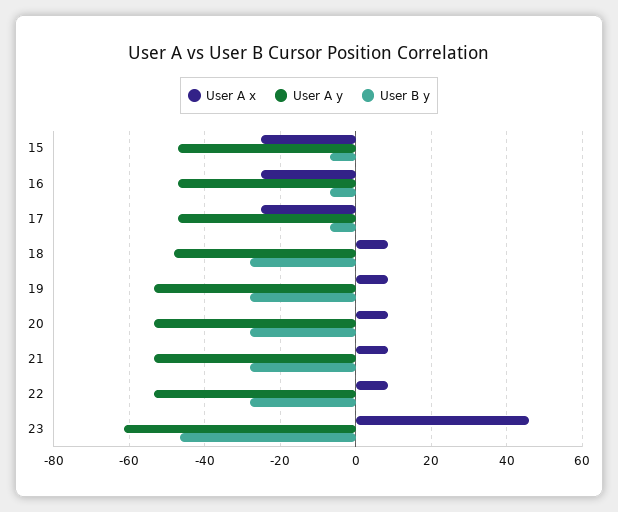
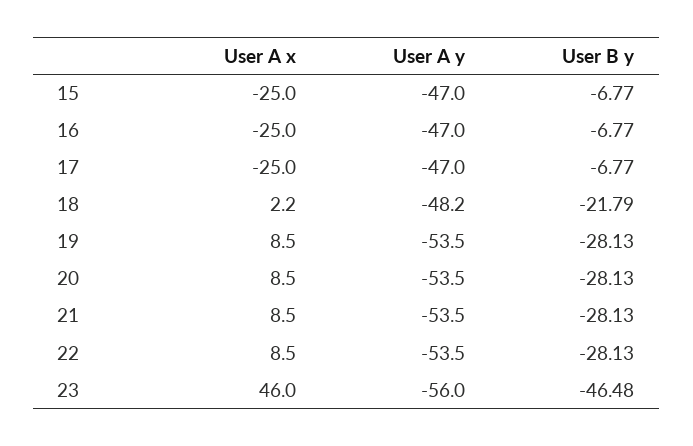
User A x, 18: 8 -> 2.2
User B y, 18: -28 -> -21.79
User A y, 23: -62 -> -56

